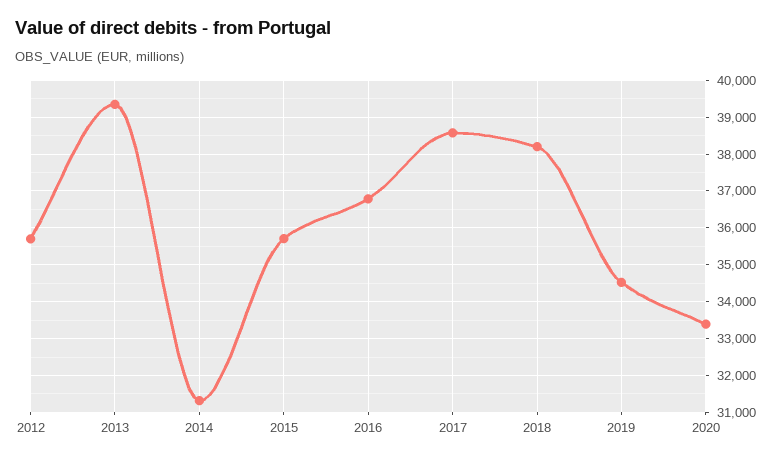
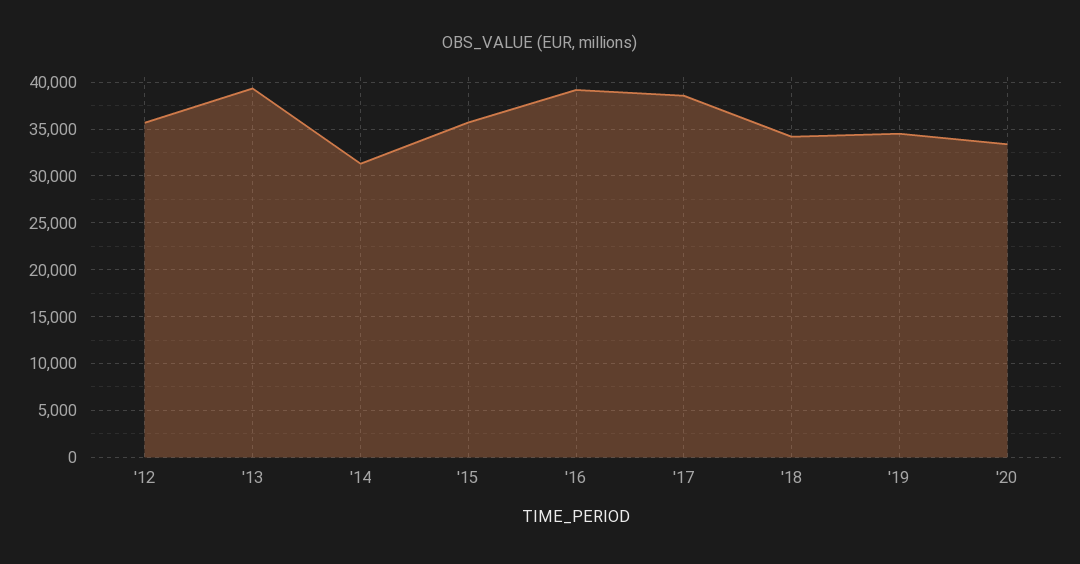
2016: 36800 -> 39000
2018: 38200 -> 34000

